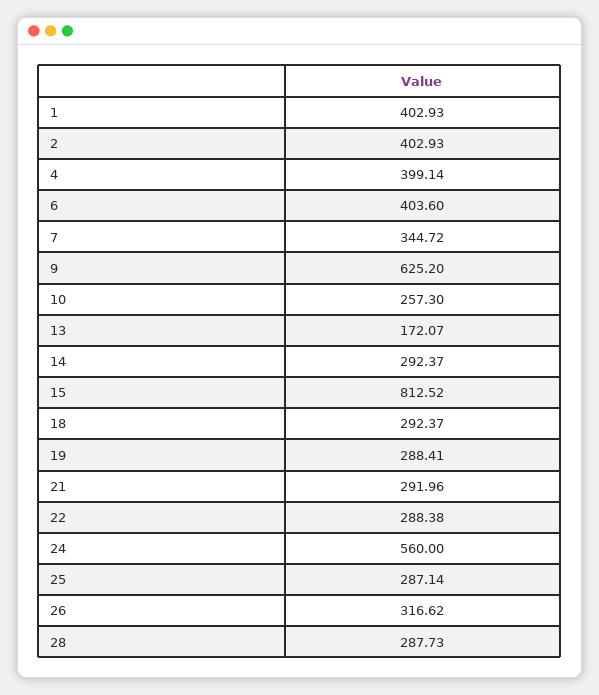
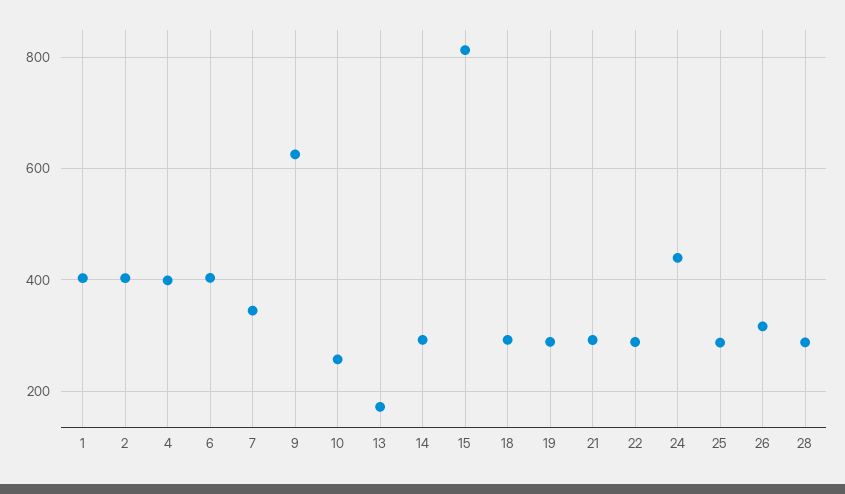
24: 560 -> 440

